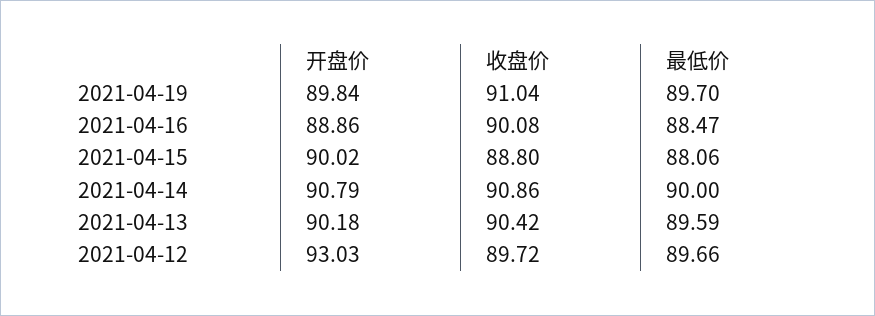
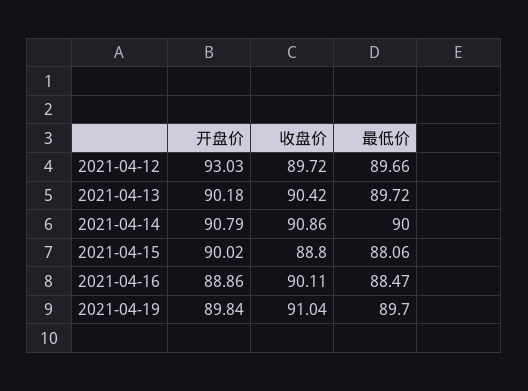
收盘价, 2021-04-16: 90.08 -> 90.11
最低价, 2021-04-13: 89.59 -> 89.72

